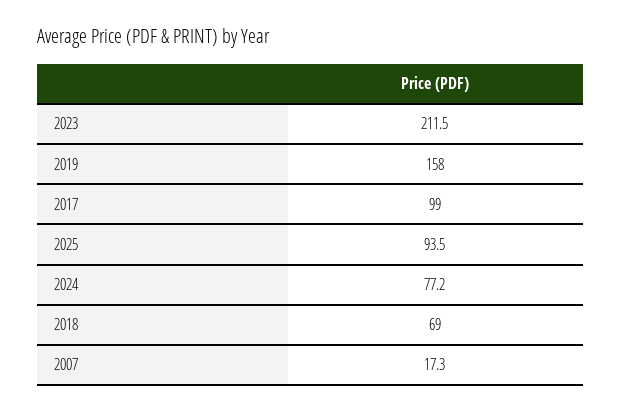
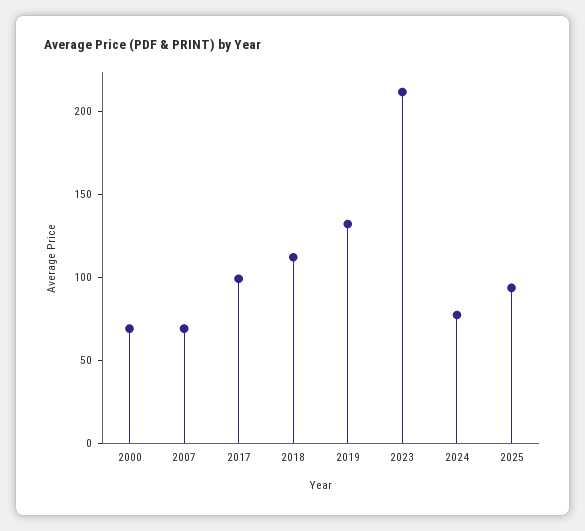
2019: 158 -> 130
2018: 69 -> 110
2007: 17.3 -> 70
2000: none -> 70

